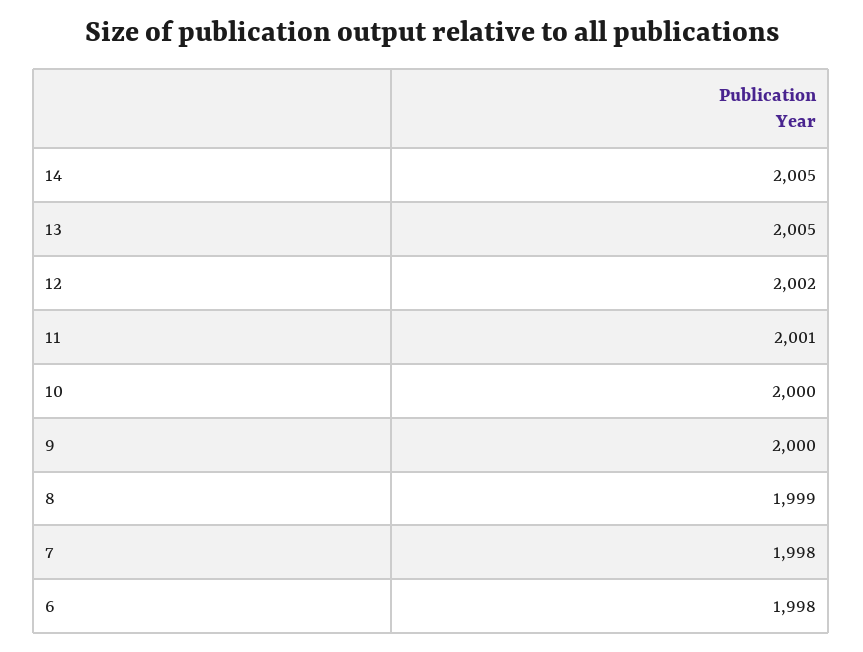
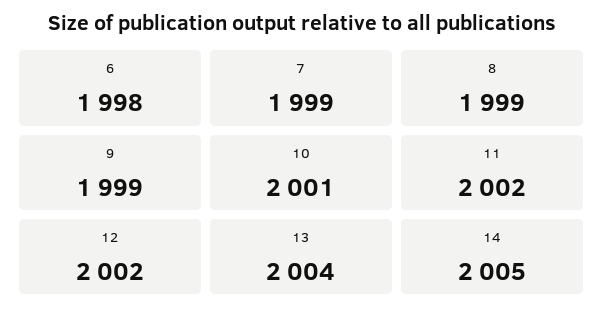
13: 2005 -> 2004
11: 2001 -> 2002
10: 2000 -> 2001
9: 2000 -> 1999
7: 1998 -> 1999

